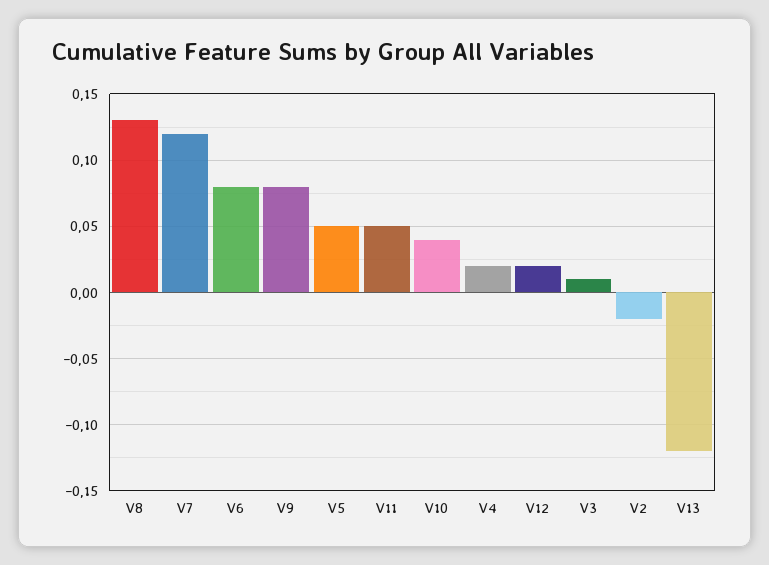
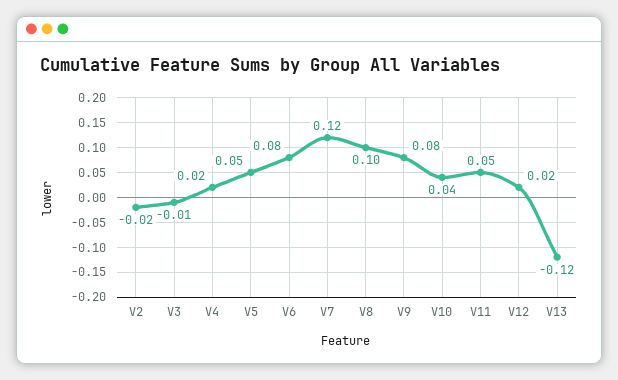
V8: 0.13 -> 0.1
V3: 0.01 -> -0.01

